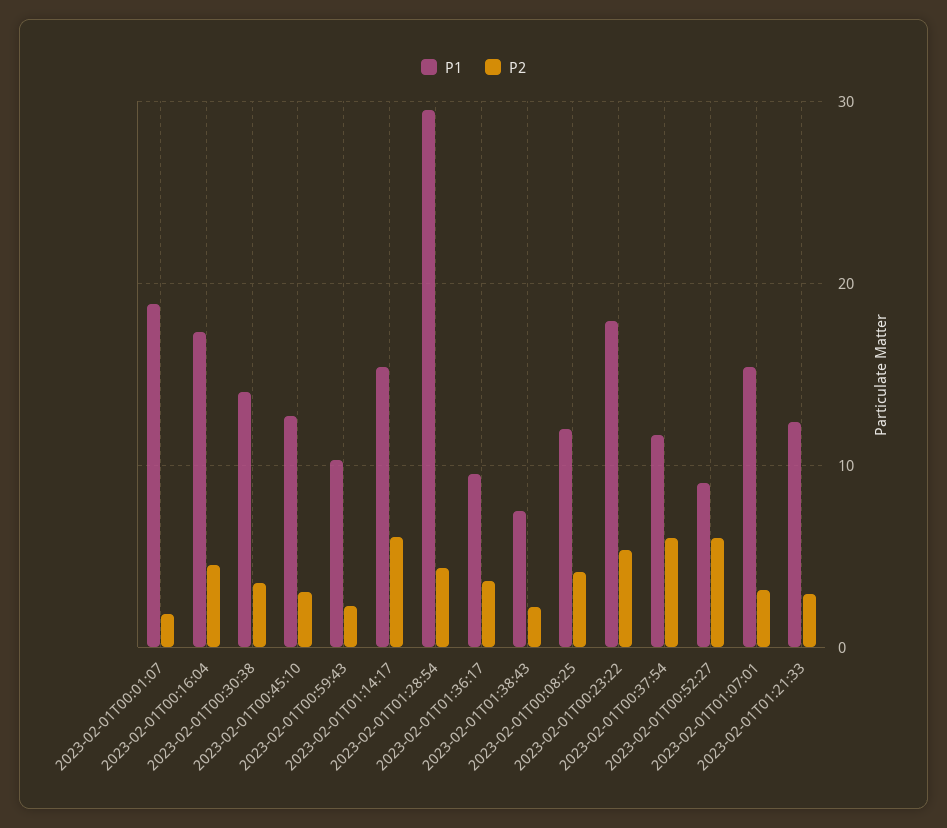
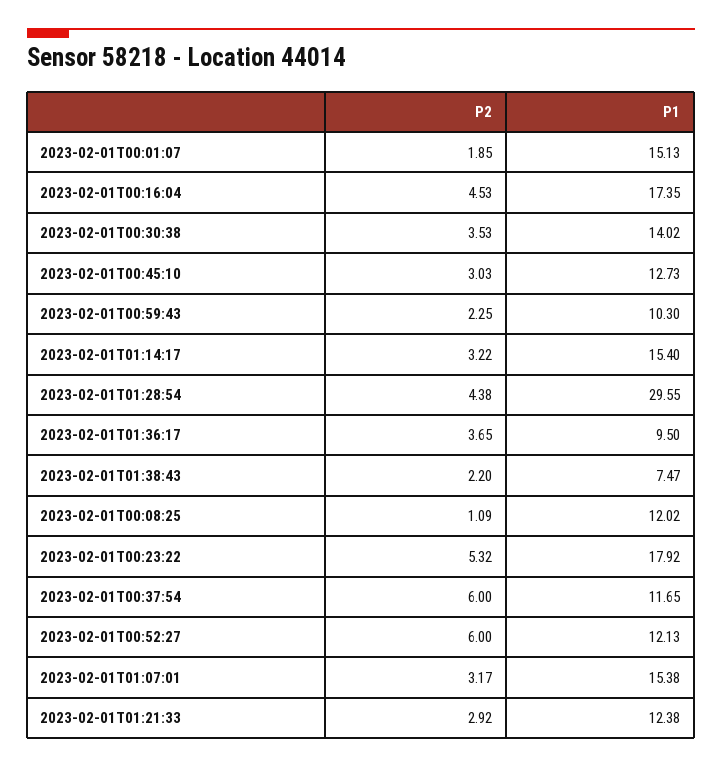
P1, 2023-02-01T00:01:07: 19 -> 15.13
P2, 2023-02-01T01:14:17: 6 -> 3.22
P2, 2023-02-01T00:08:25: 4 -> 1.09
P1, 2023-02-01T00:52:27: 9 -> 12.13

